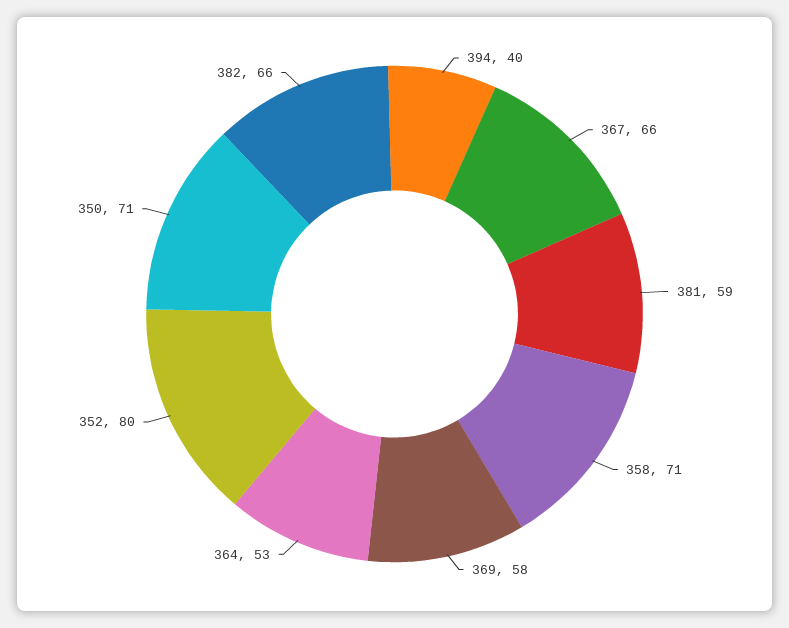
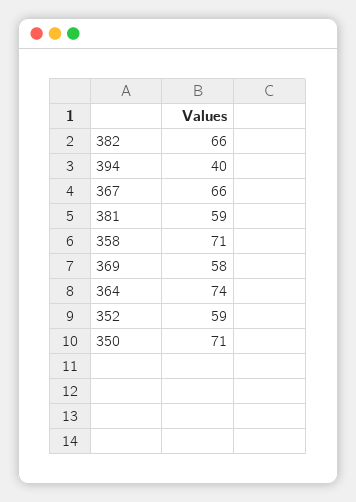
364: 53 -> 74
352: 80 -> 59

